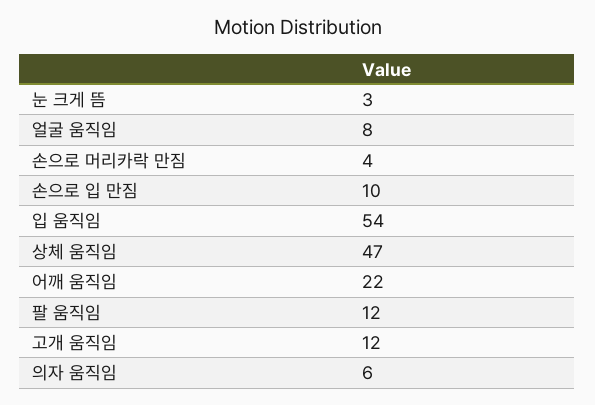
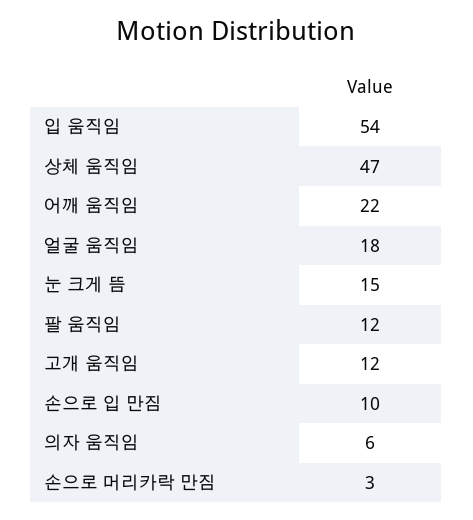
눈 크게 뜸: 3 -> 15
얼굴 움직임: 8 -> 18
손으로 머리카락 만짐: 4 -> 3

